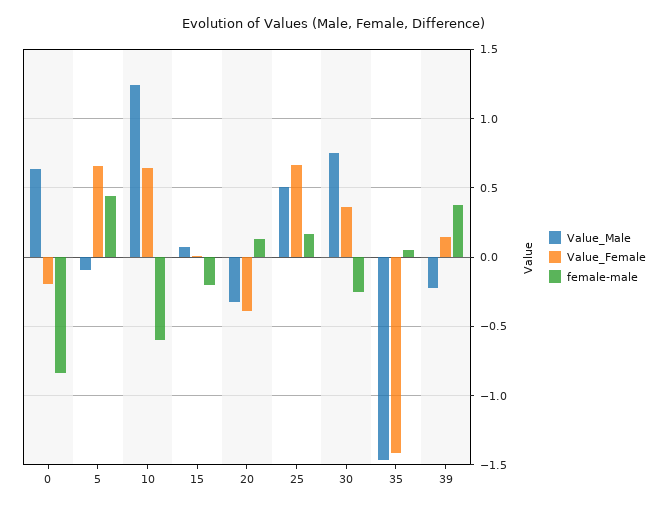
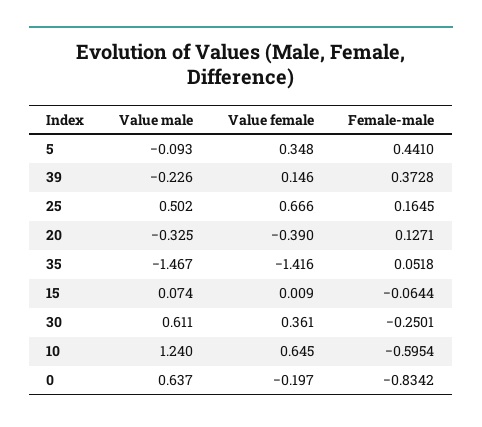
Value_Female, 5: 0.65 -> 0.348
female-male, 15: -0.2 -> -0.0644
Value_Male, 30: 0.75 -> 0.611

